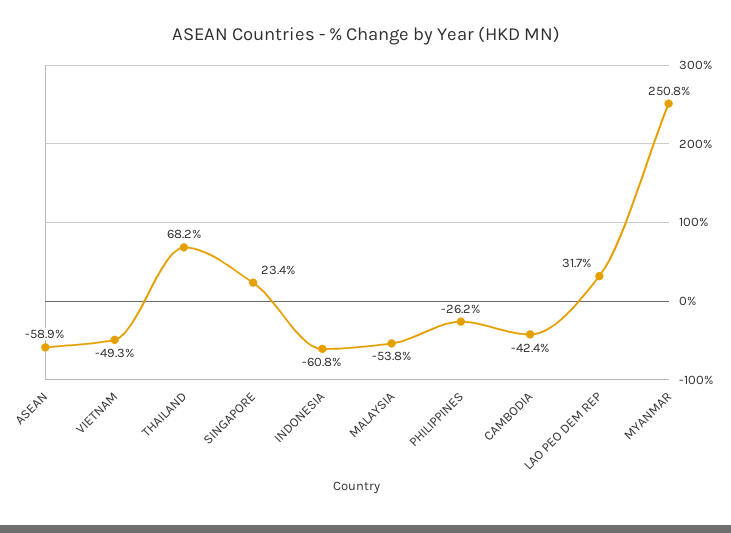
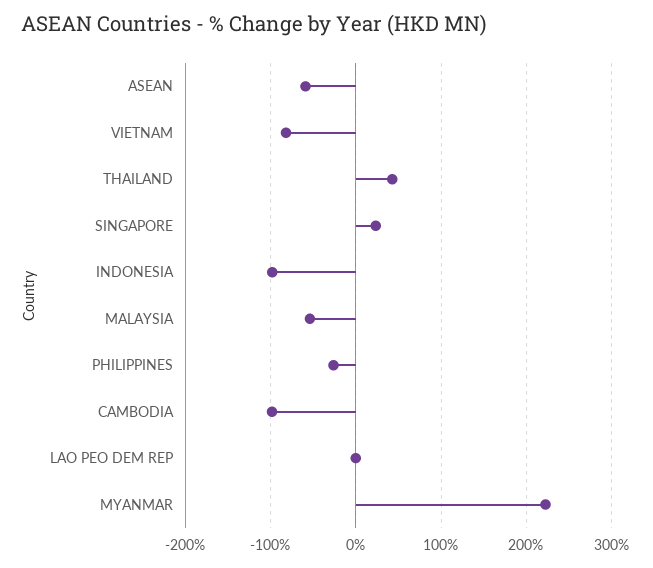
VIETNAM: -49.3 -> -80
THAILAND: 68.2 -> 40
INDONESIA: -60.8 -> -100
CAMBODIA: -42.4 -> -100
LAO PEO DEM REP: 31.7 -> 0
MYANMAR: 250.8 -> 220

